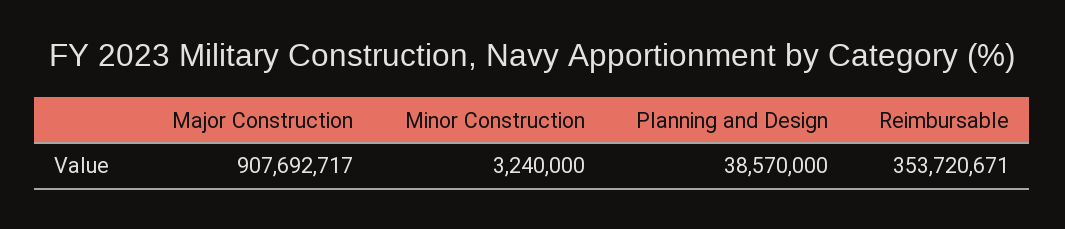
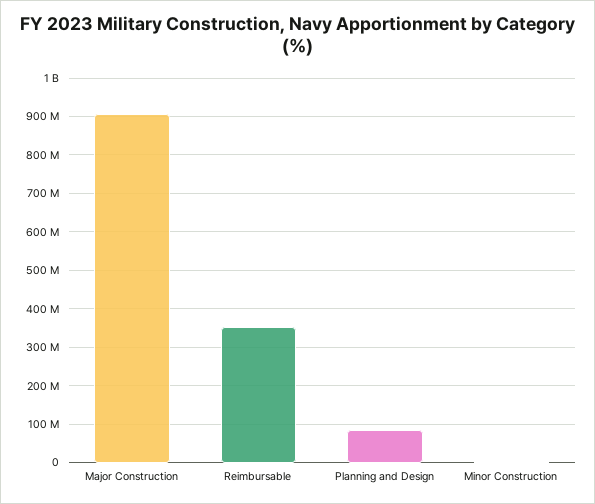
Planning and Design: 38570000 -> 80000000

